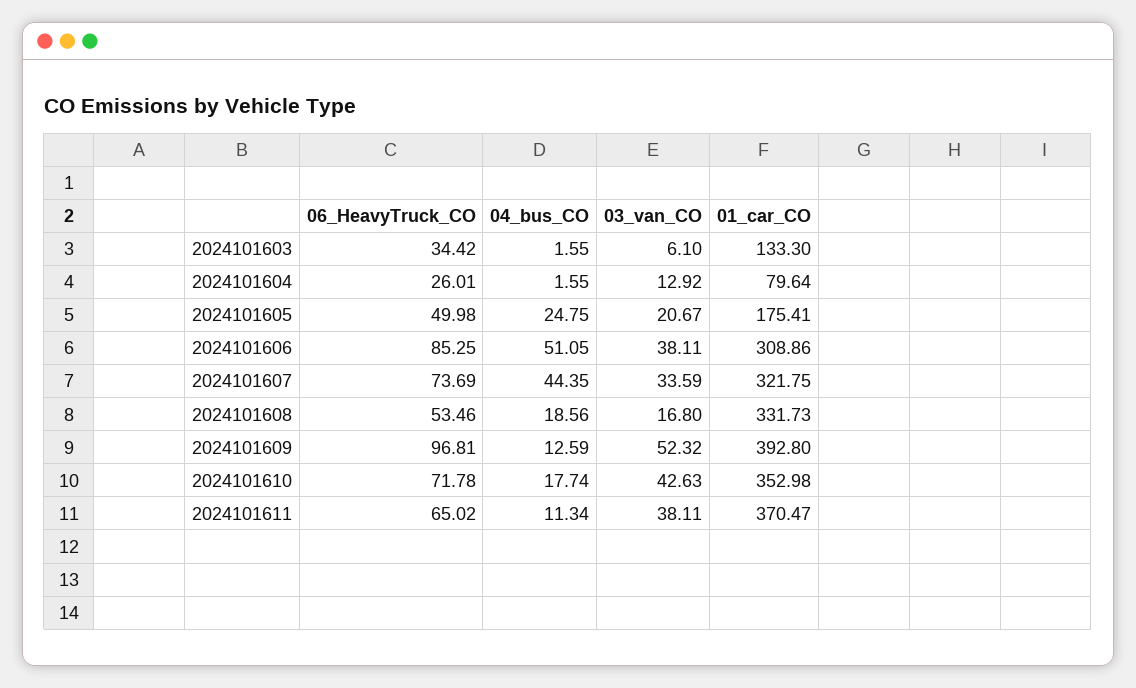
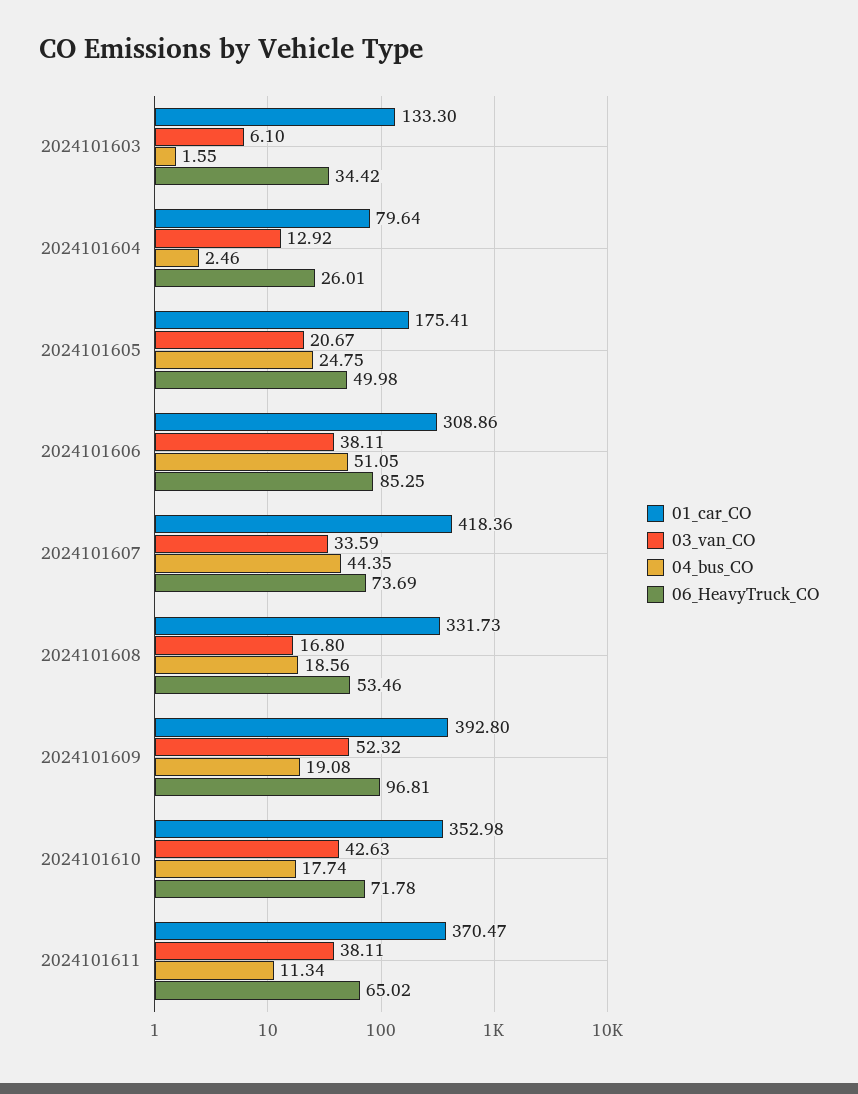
04_bus_CO, 2024101604: 1.55 -> 2.46
01_car_CO, 2024101607: 321.75 -> 418.36
04_bus_CO, 2024101609: 12.59 -> 19.08

